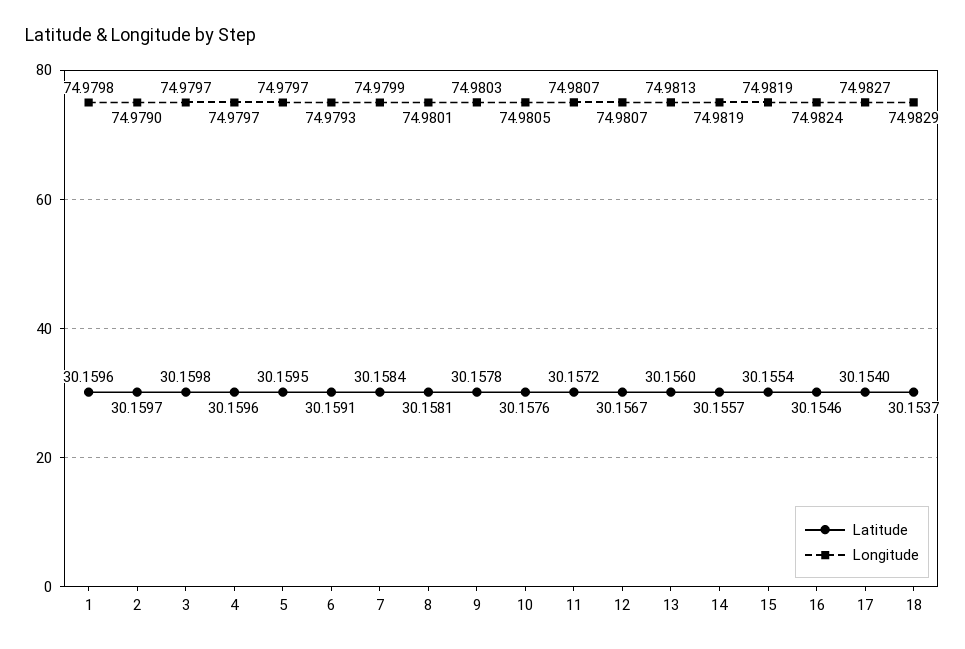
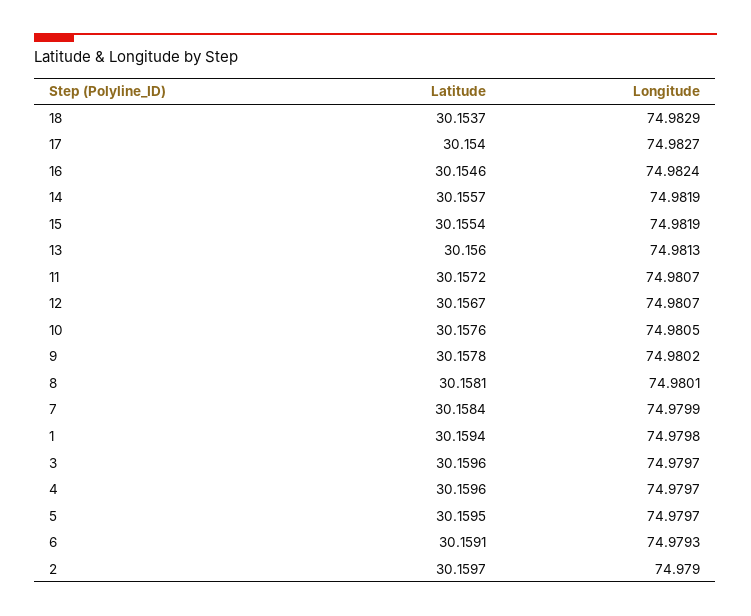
Latitude, 1: 30.1596 -> 30.1594
Latitude, 3: 30.1598 -> 30.1596
Longitude, 9: 74.9803 -> 74.9802

